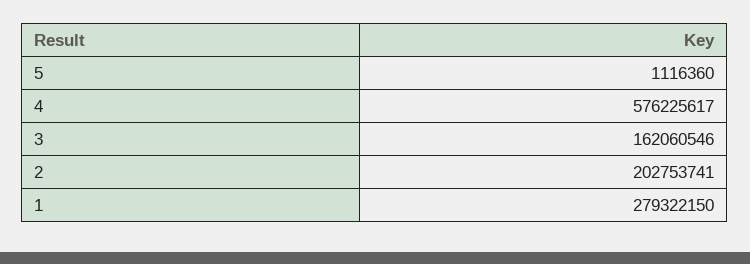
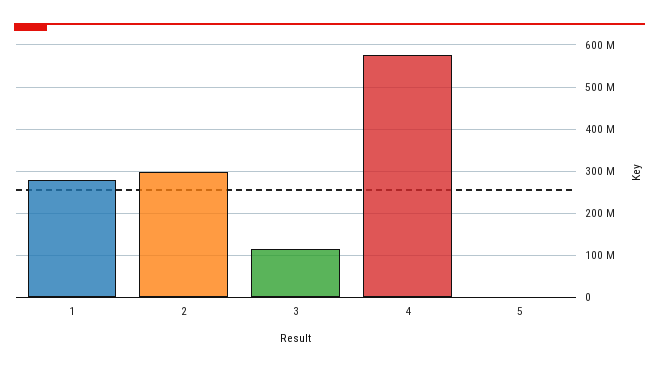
3: 162060546 -> 120000000
2: 202753741 -> 300000000

